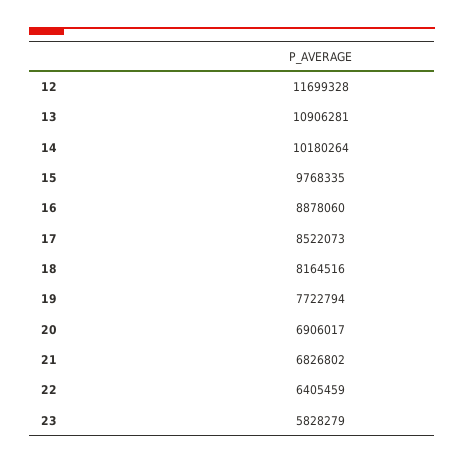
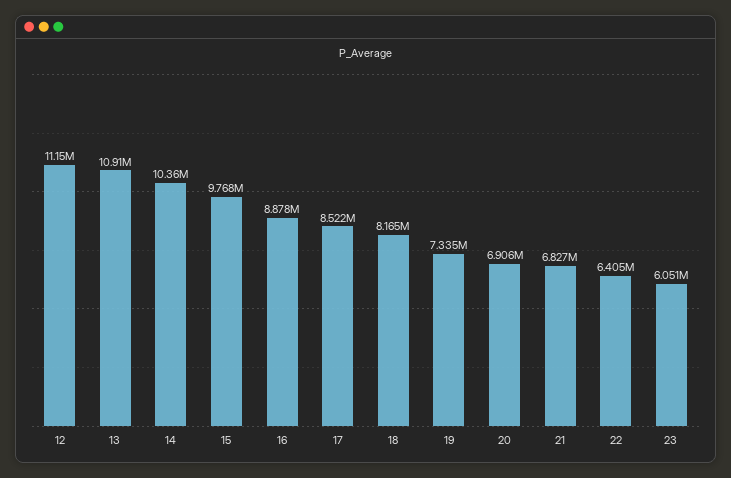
12: 11699328 -> 11150000
14: 10180264 -> 10360000
19: 7722794 -> 7335000
23: 5828279 -> 6051000

